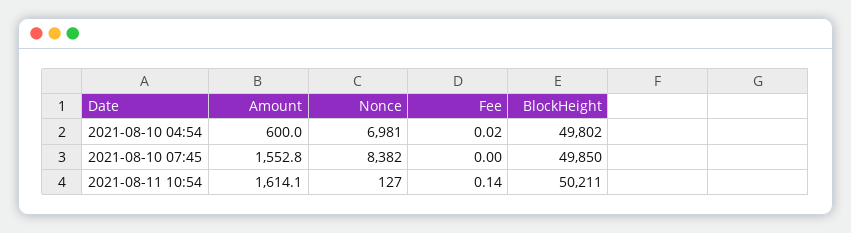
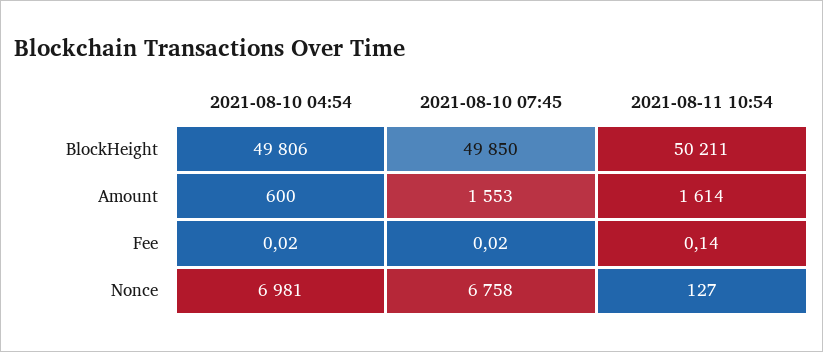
BlockHeight, 2021-08-10 04:54: 49802 -> 49806
Nonce, 2021-08-10 07:45: 8382 -> 6758
Fee, 2021-08-10 07:45: 0 -> 0.02

